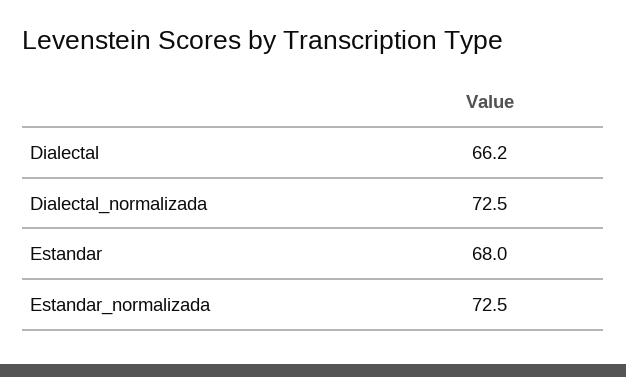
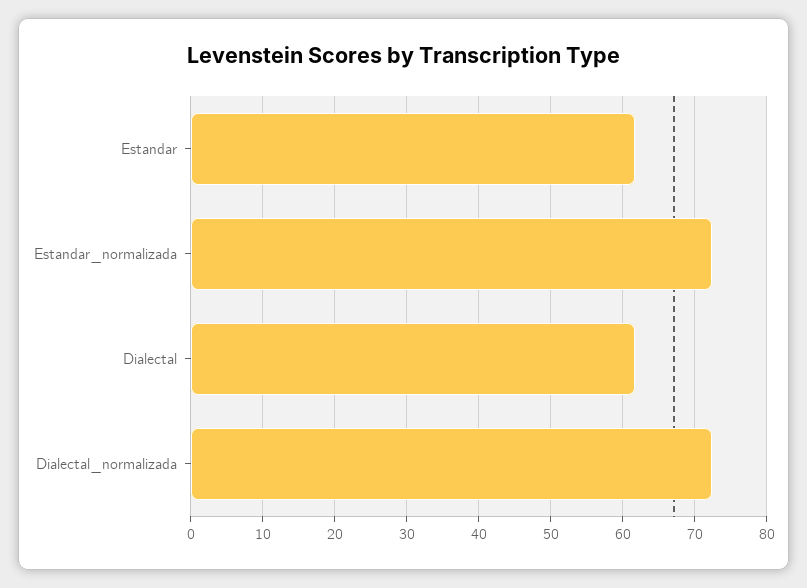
Dialectal: 66.2 -> 62
Estandar: 68 -> 62

